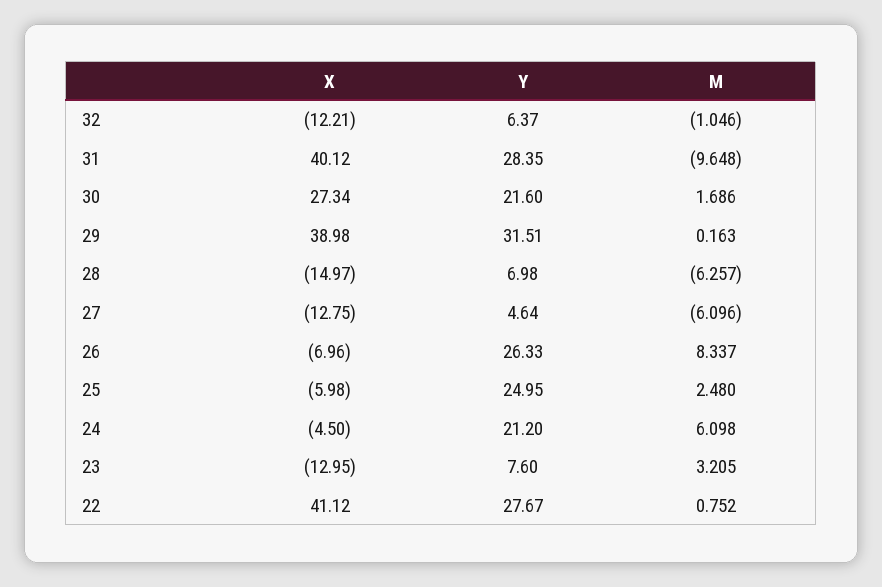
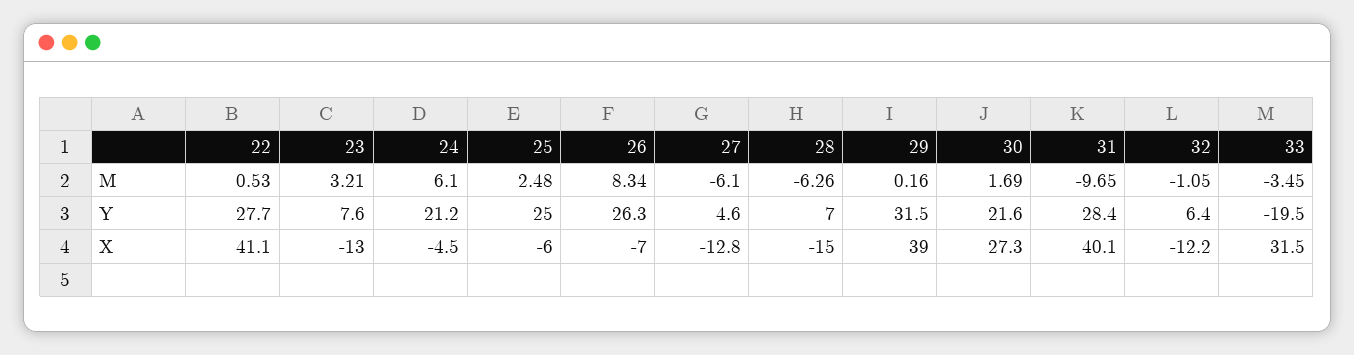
M, 22: 0.752 -> 0.53
M, 33: none -> -3.45
Y, 33: none -> -19.5
X, 33: none -> 31.5

